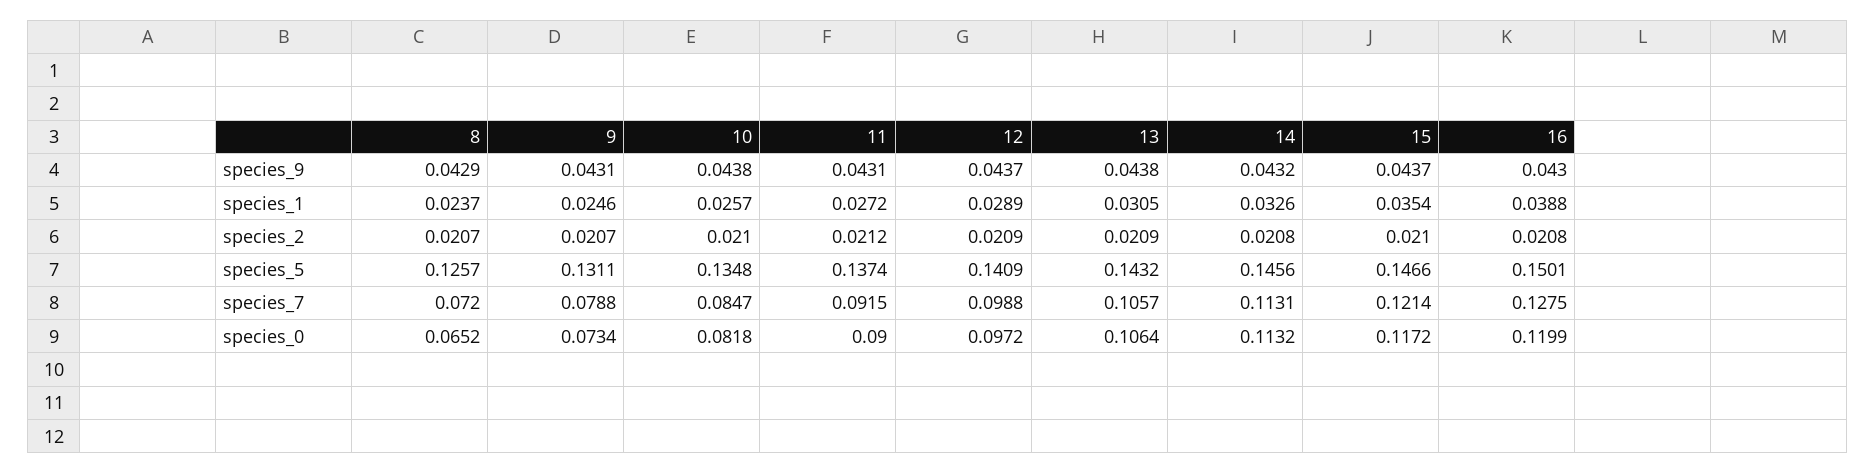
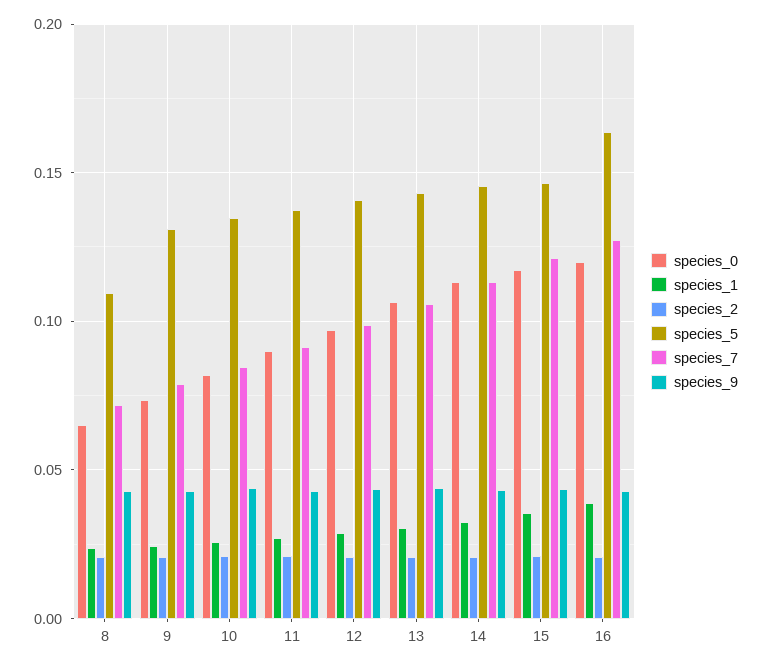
species_5, 8: 0.1257 -> 0.11
species_5, 16: 0.1501 -> 0.165

